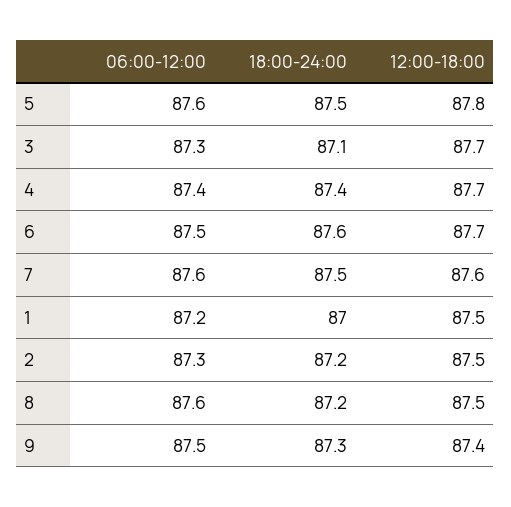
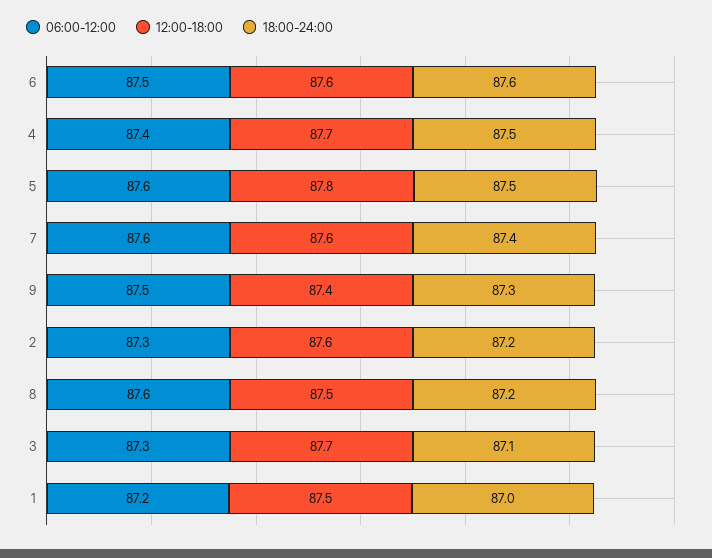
18:00-24:00, 4: 87.4 -> 87.5
12:00-18:00, 6: 87.7 -> 87.6
18:00-24:00, 7: 87.5 -> 87.4
12:00-18:00, 2: 87.5 -> 87.6

